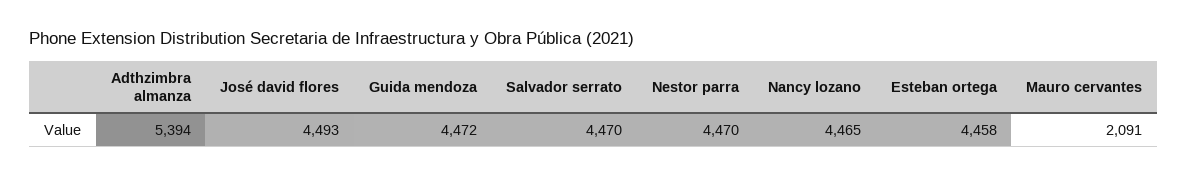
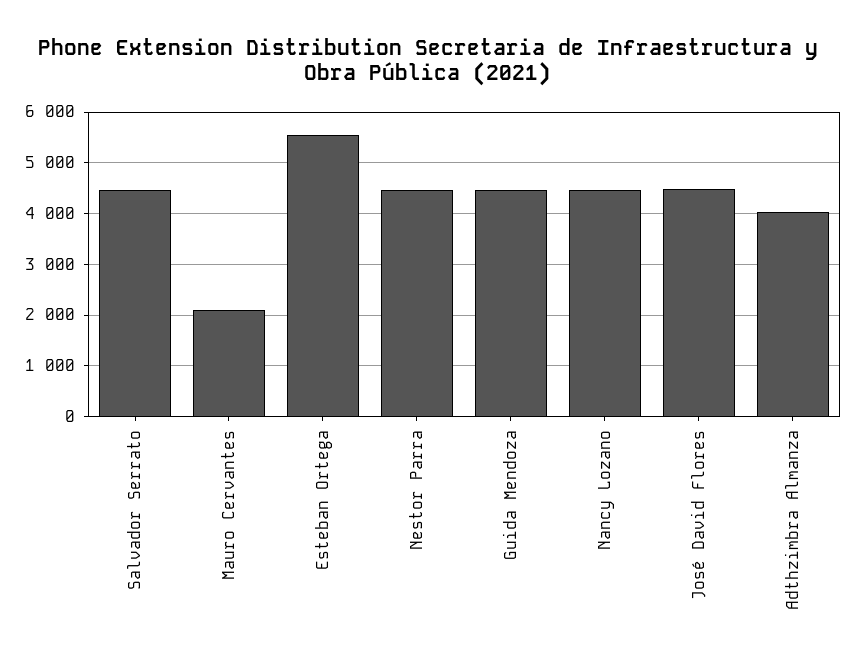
Adthzimbra almanza: 5394 -> 4000
Esteban ortega: 4458 -> 5600

